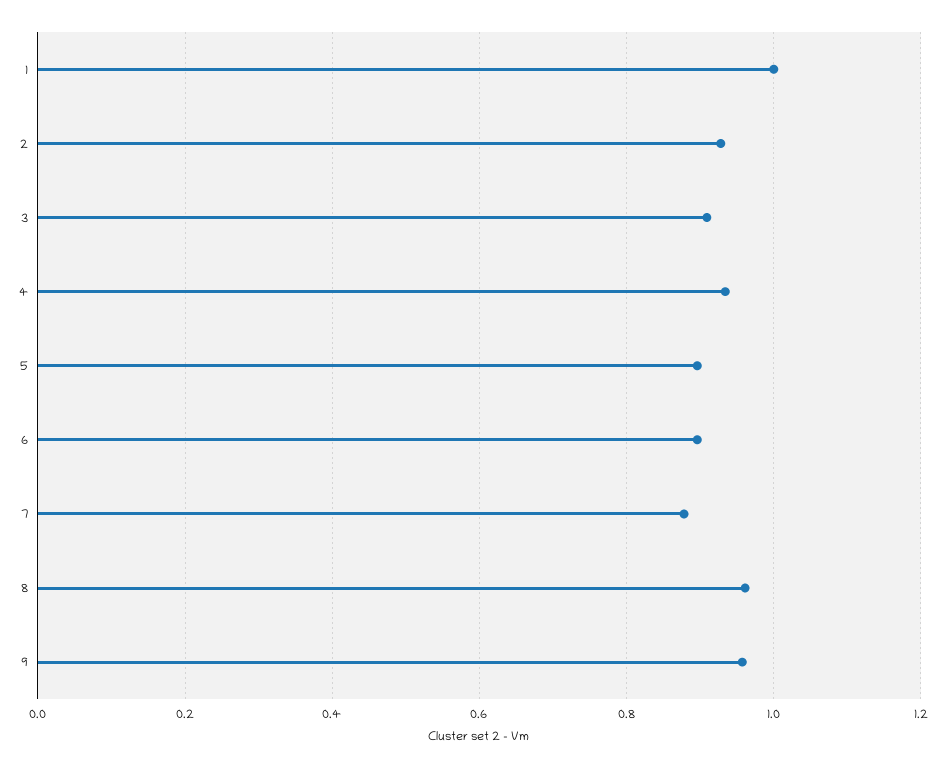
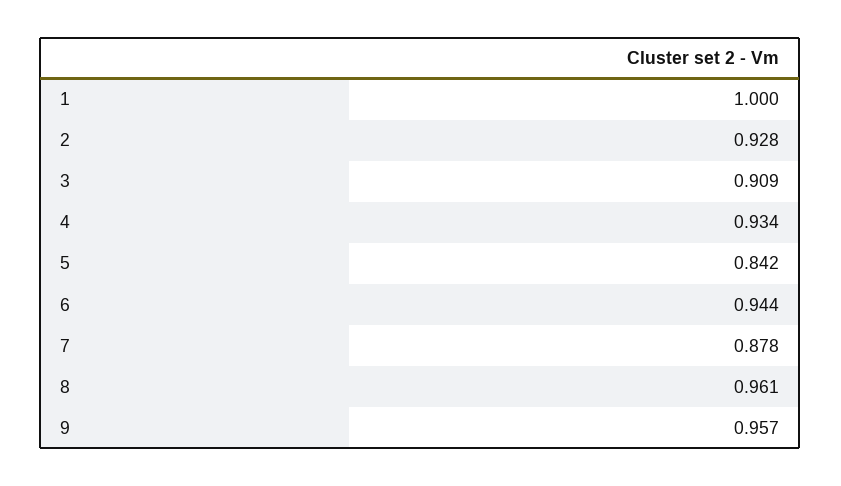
5: 0.9 -> 0.842
6: 0.9 -> 0.944

